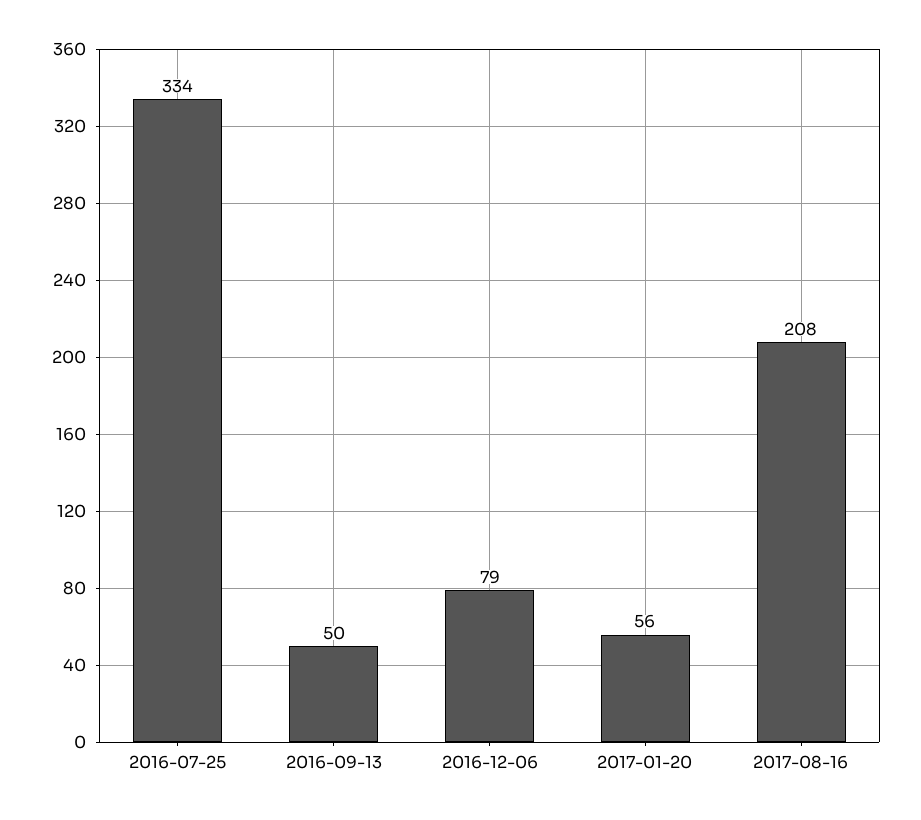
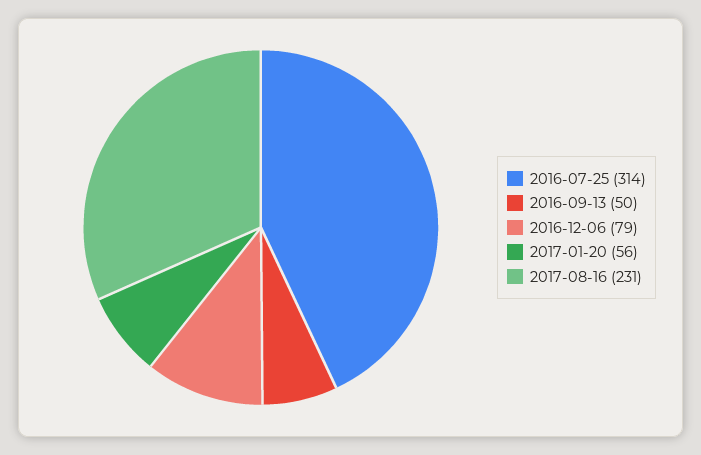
2016-07-25: 334 -> 314
2017-08-16: 208 -> 231

